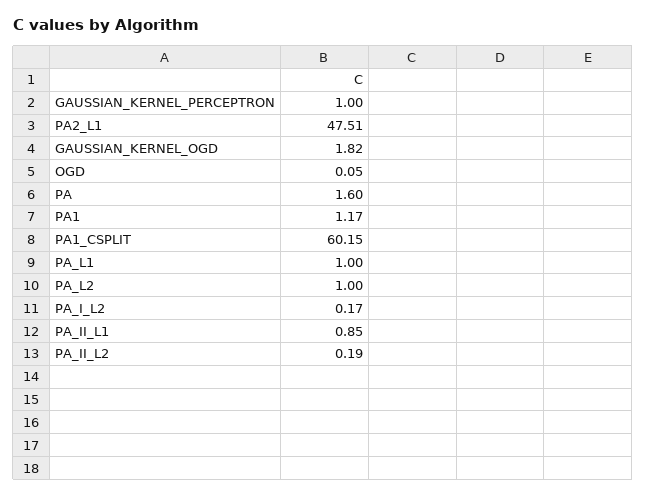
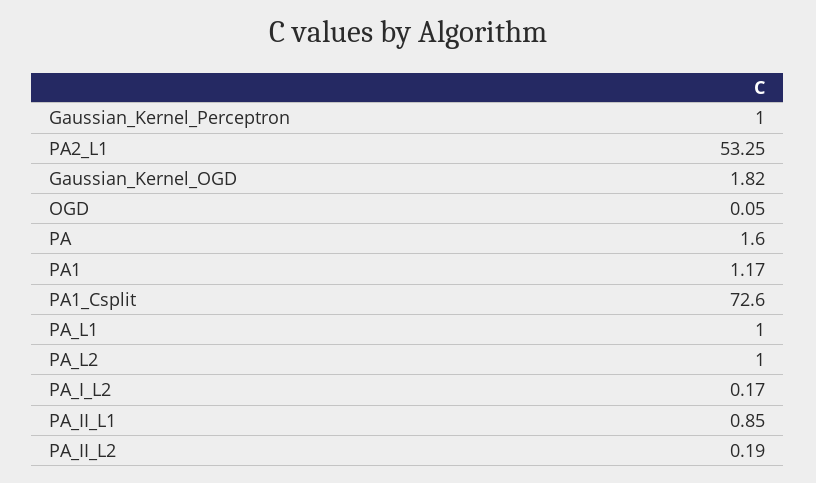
PA2_L1: 47.51 -> 53.25
PA1_CSPLIT: 60.15 -> 72.6

